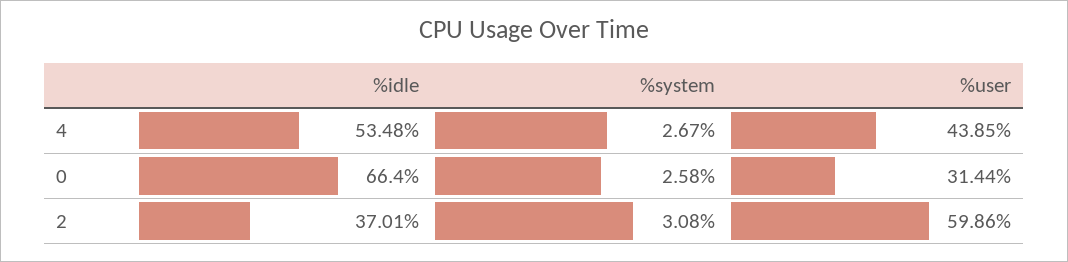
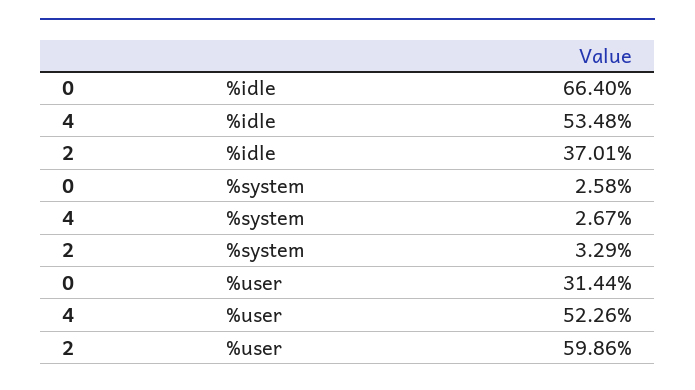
%user, 4: 43.85 -> 52.26
%system, 2: 3.08 -> 3.29

